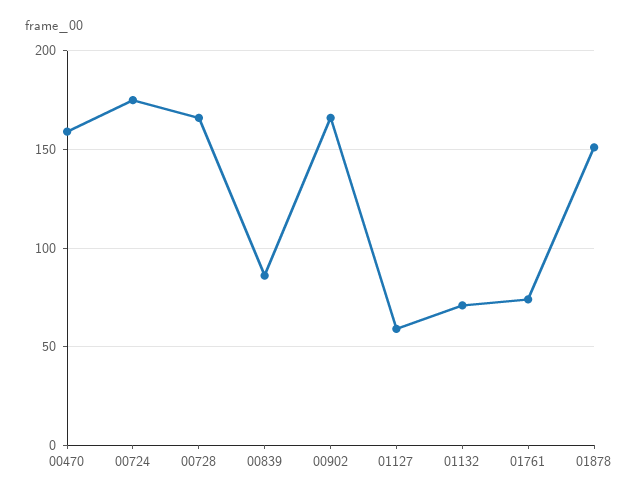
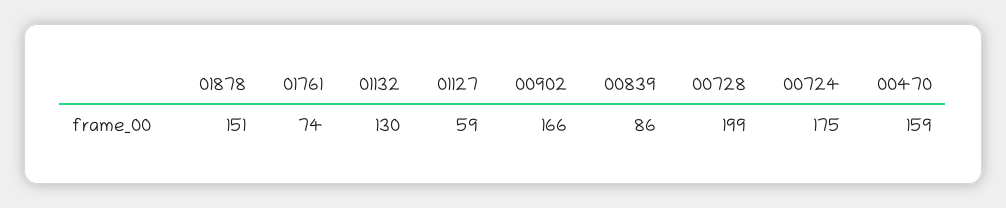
00728: 165 -> 199
01132: 70 -> 130

